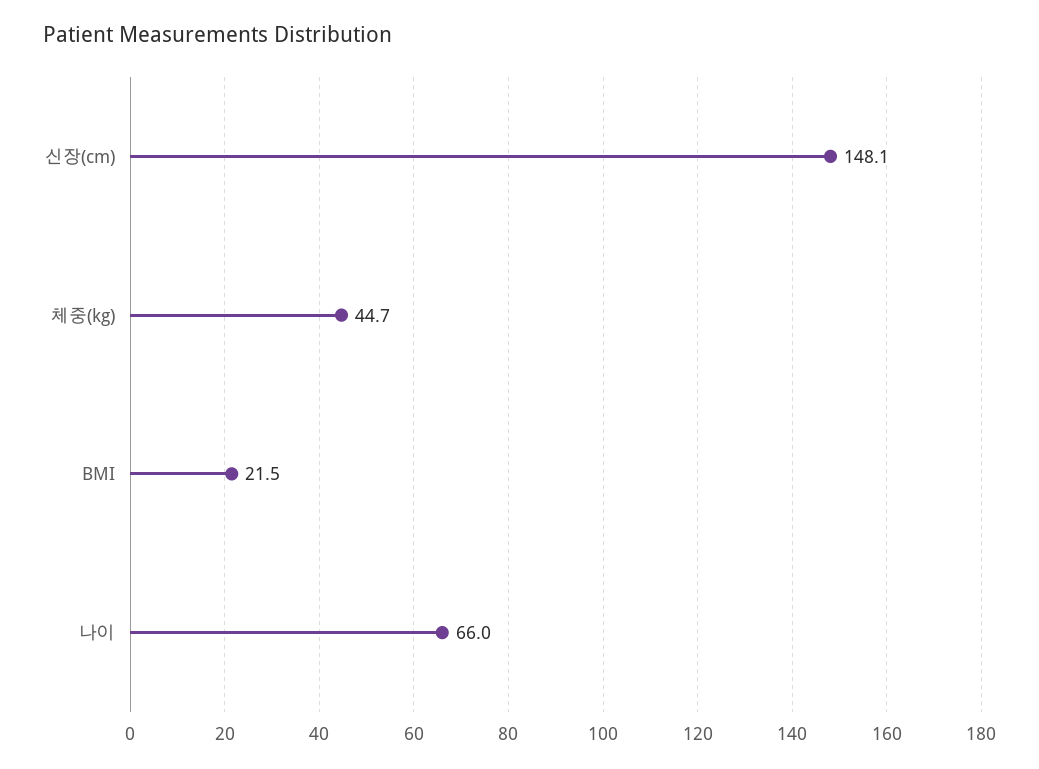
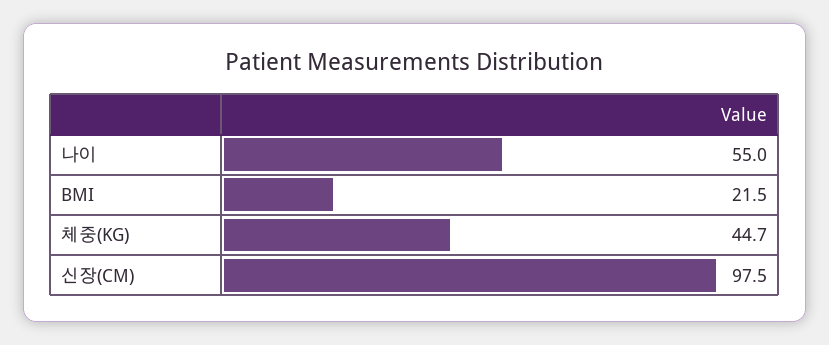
신장(cm): 148.1 -> 97.5
나이: 66 -> 55

